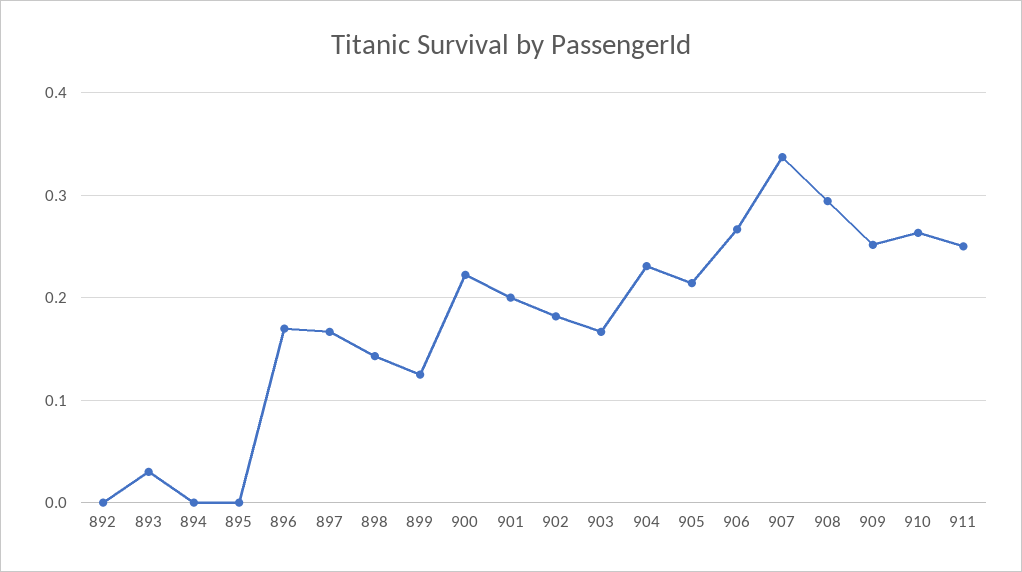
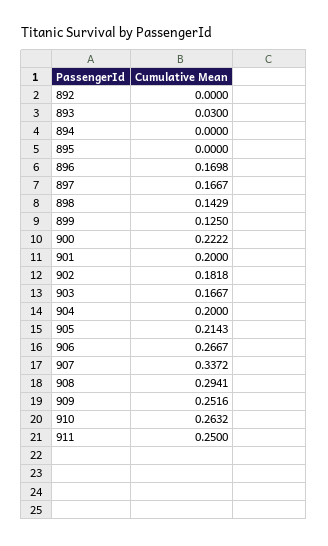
904: 0.23 -> 0.2

